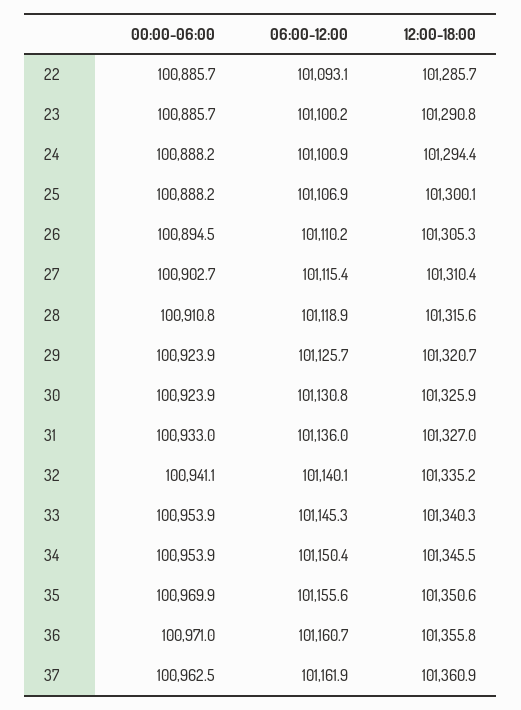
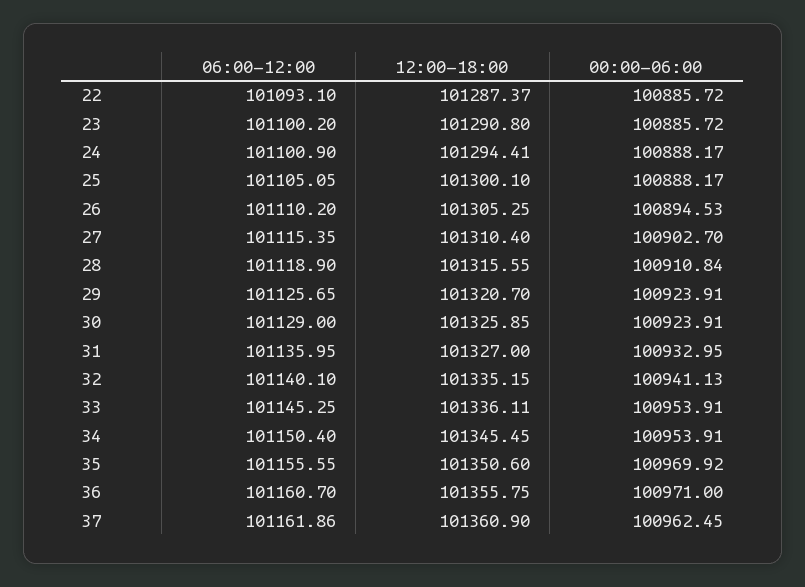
12:00-18:00, 22: 101285.7 -> 101287.37
06:00-12:00, 25: 101106.9 -> 101105.05
06:00-12:00, 30: 101130.8 -> 101129
12:00-18:00, 33: 101340.3 -> 101336.11

